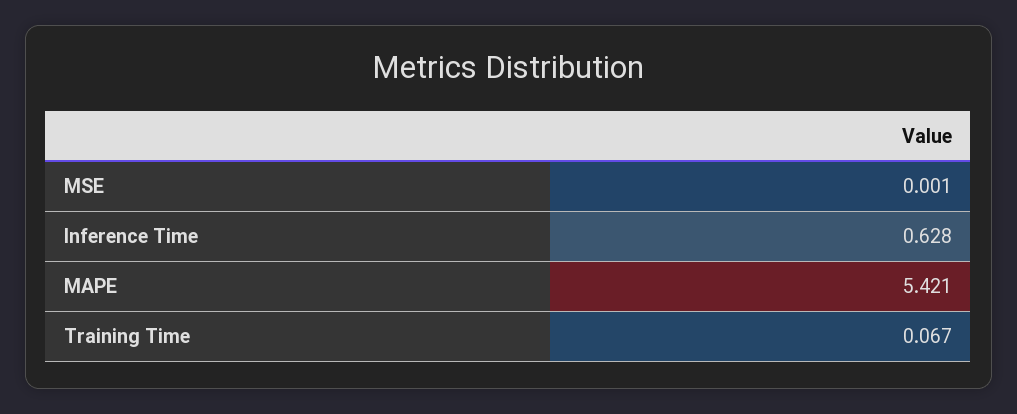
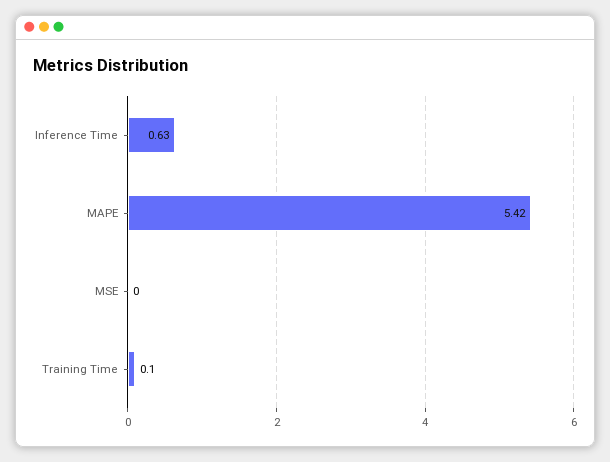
Training Time: 0.067 -> 0.1

